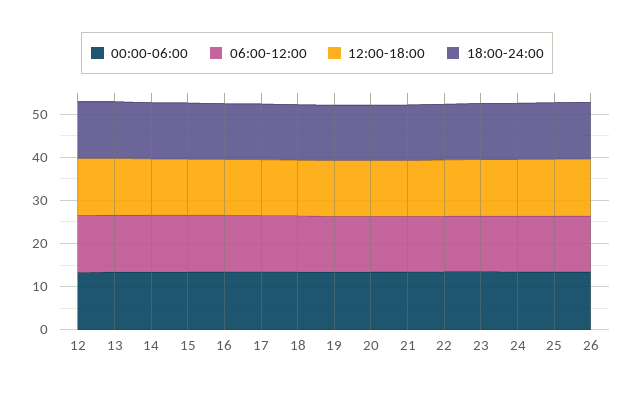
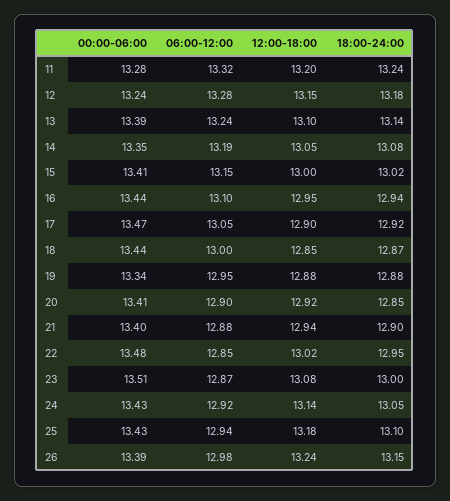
00:00-06:00, 11: none -> 13.28
06:00-12:00, 11: none -> 13.32
12:00-18:00, 11: none -> 13.2
18:00-24:00, 11: none -> 13.24

